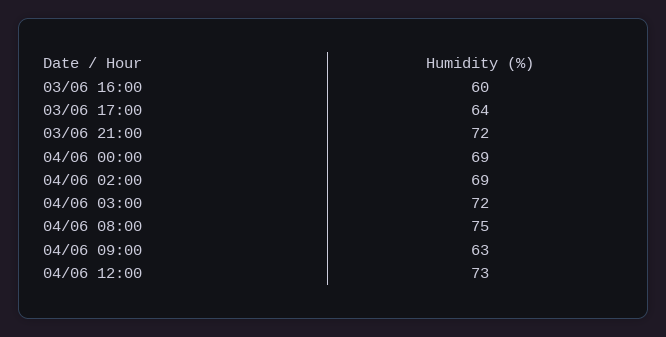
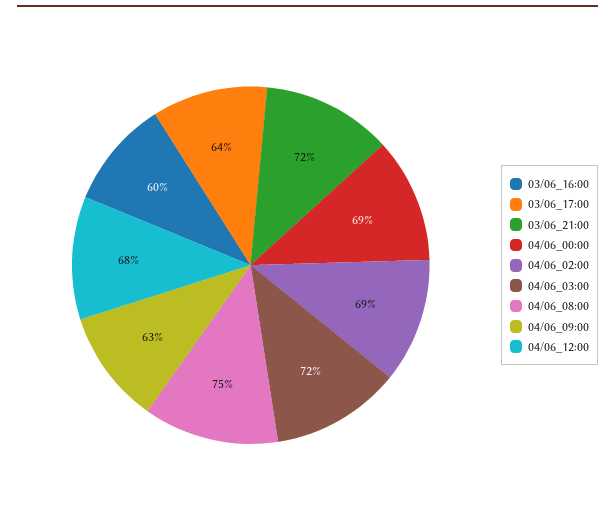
04/06 12:00: 73 -> 68

